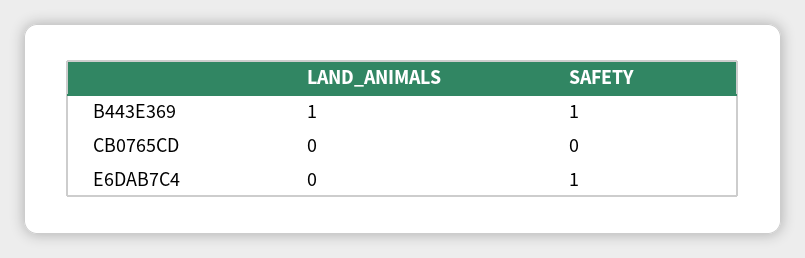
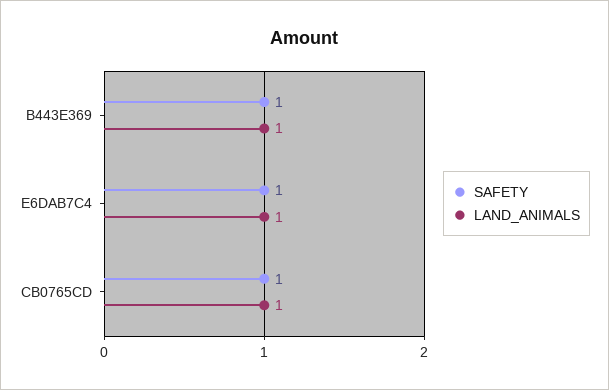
LAND_ANIMALS, CB0765CD: 0 -> 1
SAFETY, CB0765CD: 0 -> 1
LAND_ANIMALS, E6DAB7C4: 0 -> 1

